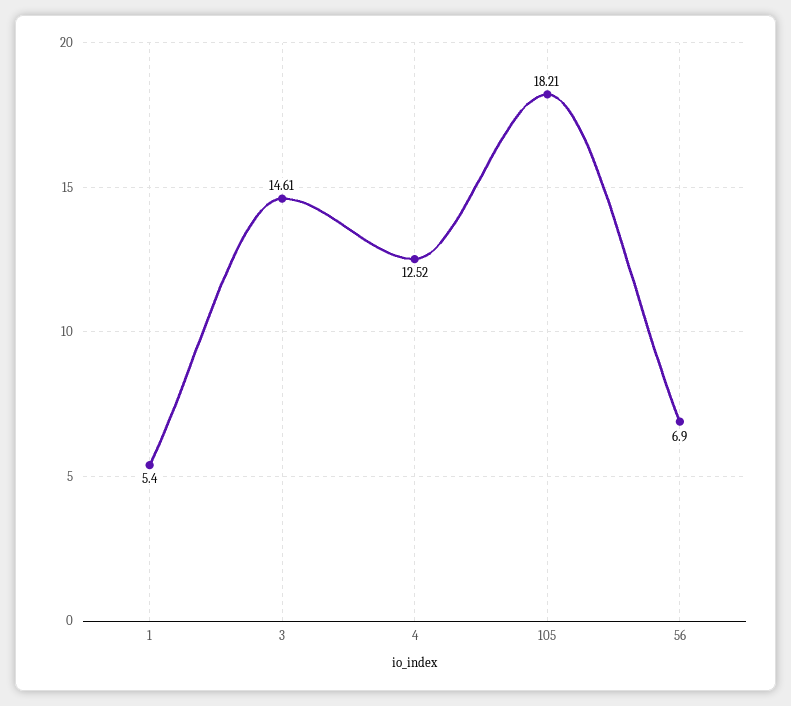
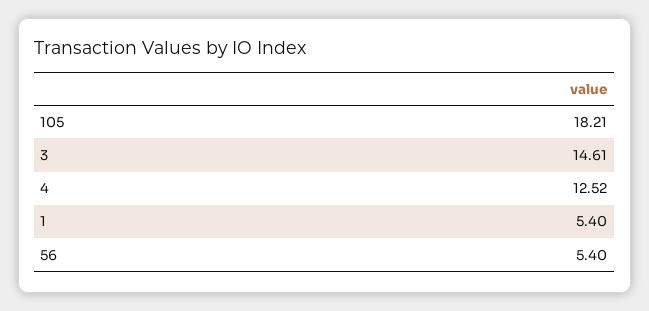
56: 6.9 -> 5.4

